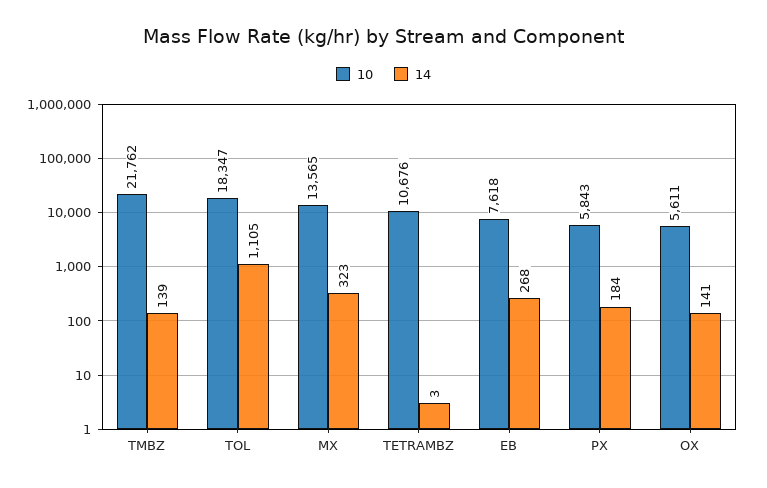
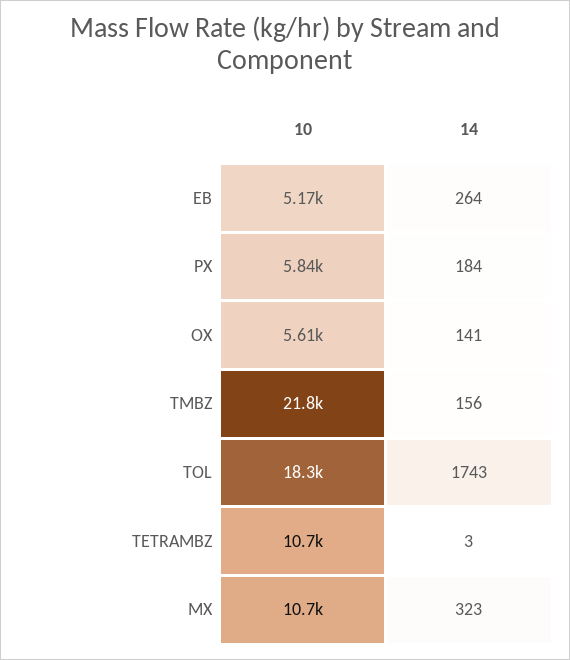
14, TMBZ: 139 -> 156
14, TOL: 1105 -> 1743
10, MX: 13565 -> 10700
10, EB: 7618 -> 5170
14, EB: 268 -> 264

